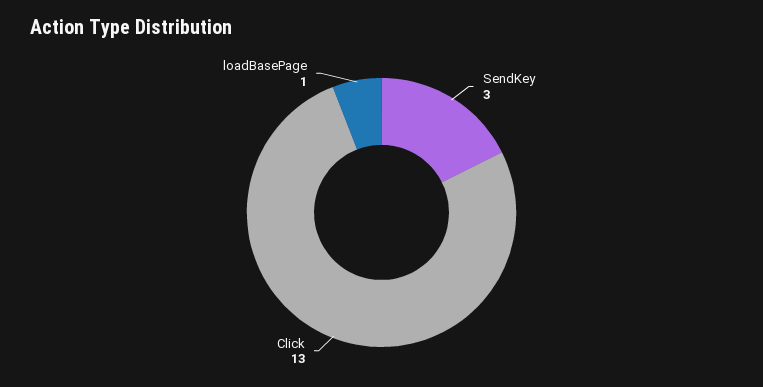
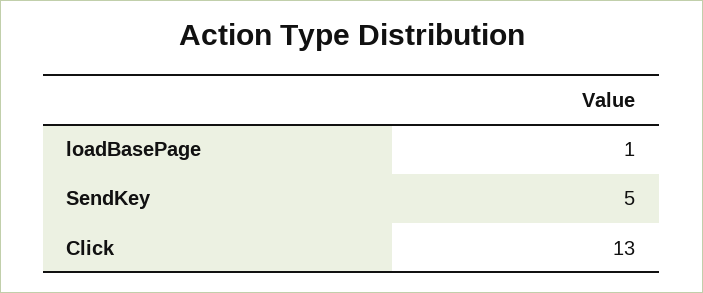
SendKey: 3 -> 5

